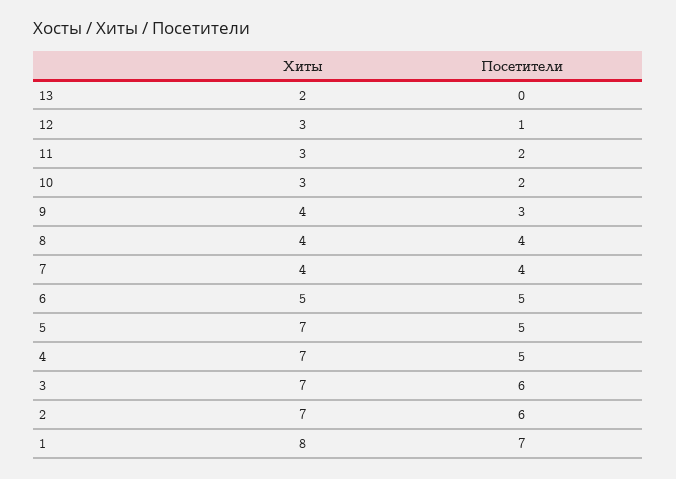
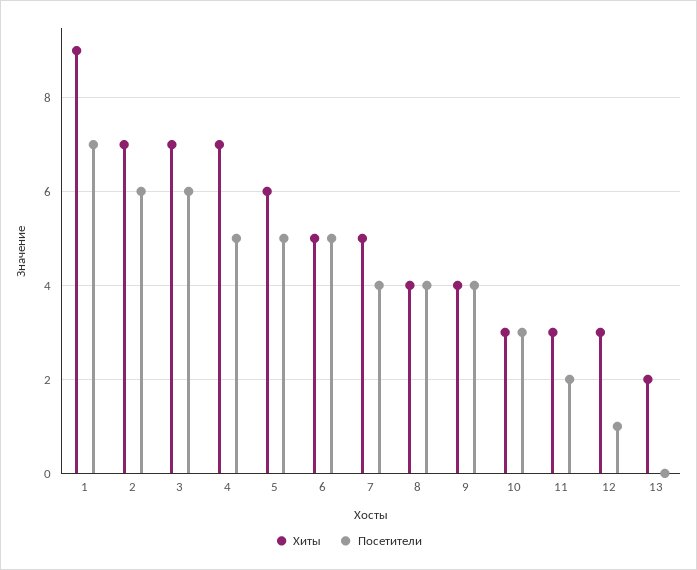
Посетители, 10: 2 -> 3
Посетители, 9: 3 -> 4
Хиты, 7: 4 -> 5
Хиты, 5: 7 -> 6
Хиты, 1: 8 -> 9

